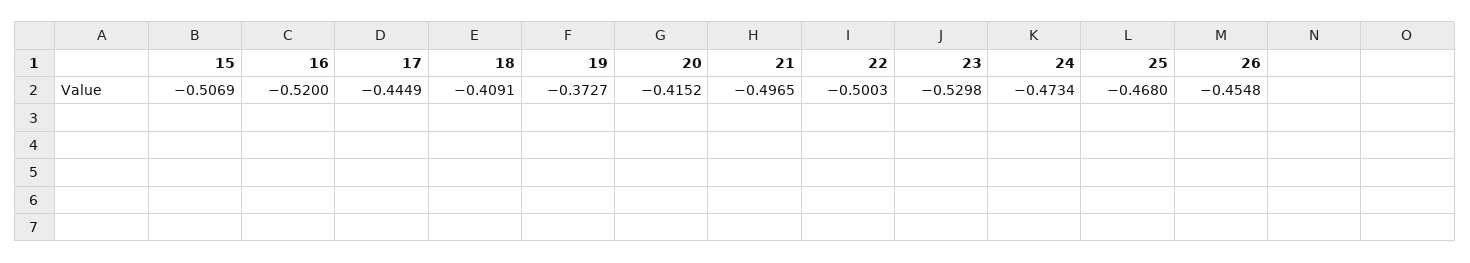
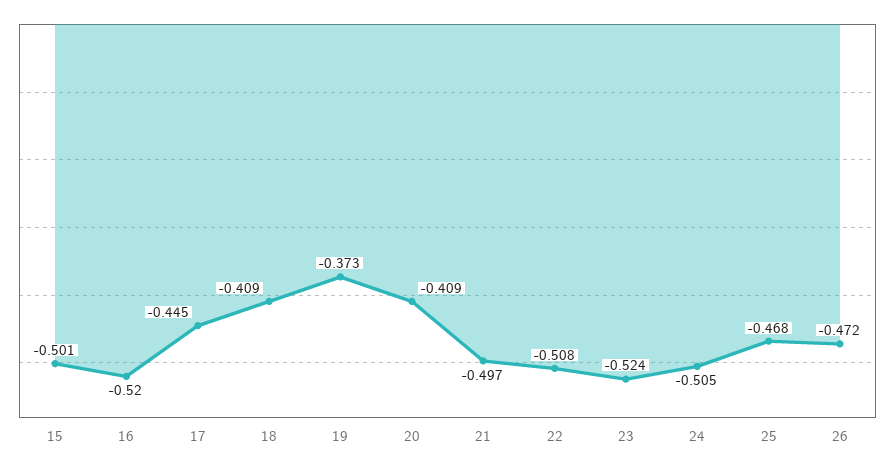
15: -0.5069 -> -0.501
20: -0.4152 -> -0.409
22: -0.5003 -> -0.508
23: -0.5298 -> -0.524
24: -0.4734 -> -0.505
26: -0.4548 -> -0.472

